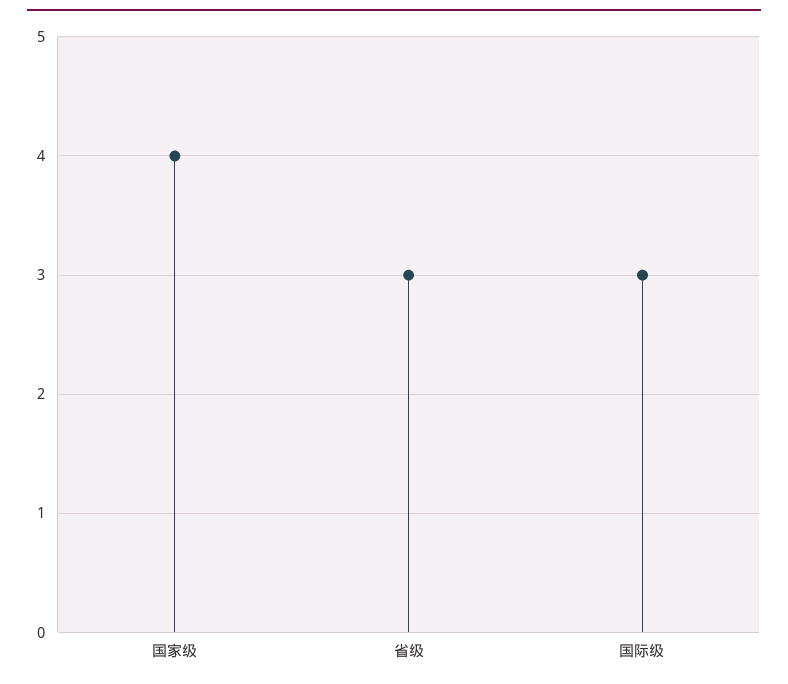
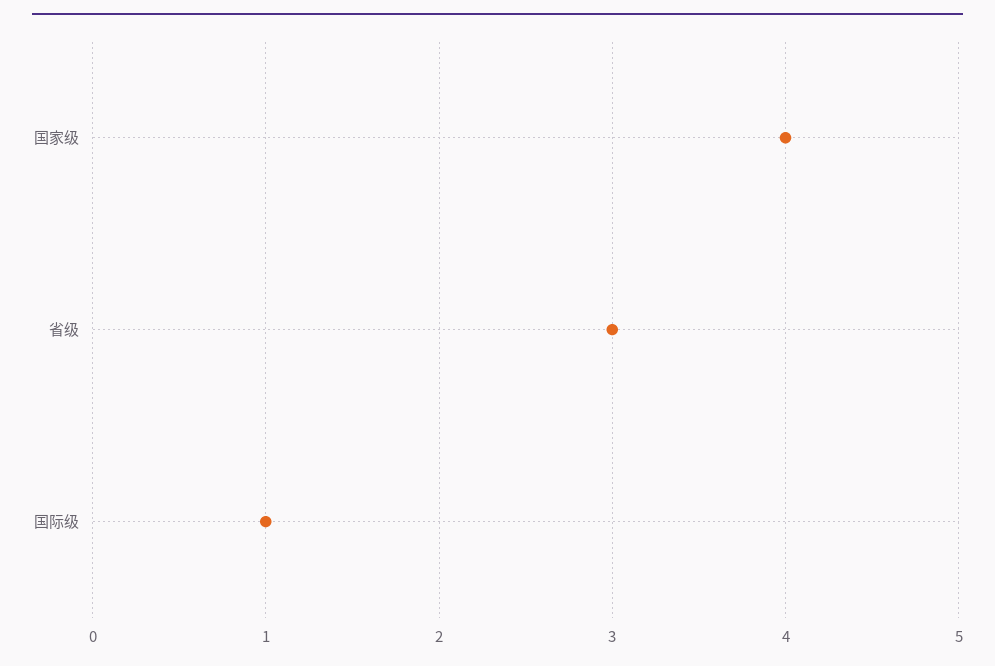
国际级: 3 -> 1

